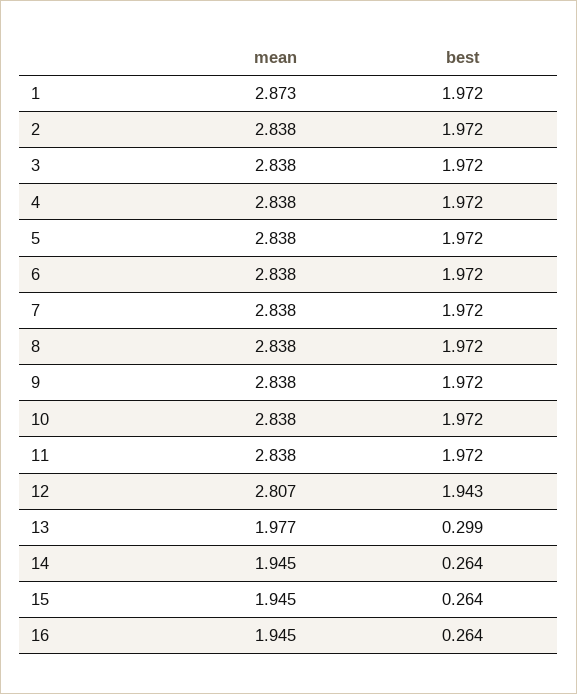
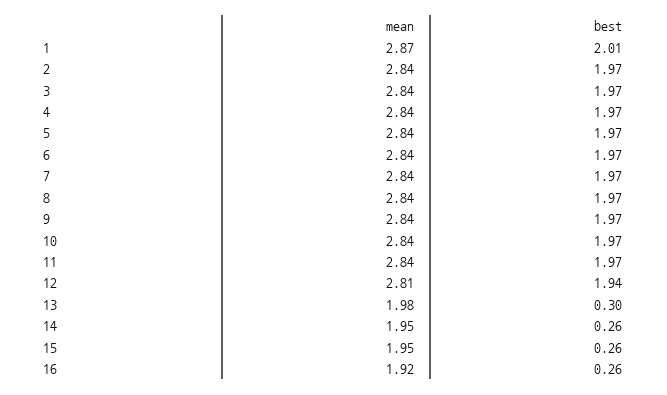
best, 1: 1.972 -> 2.01
mean, 16: 1.945 -> 1.92

